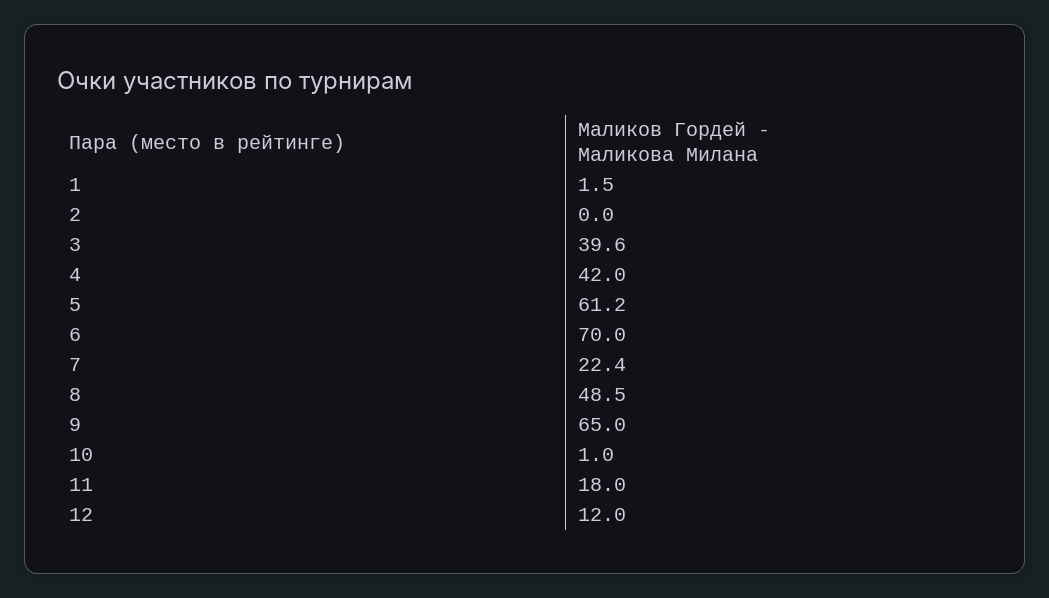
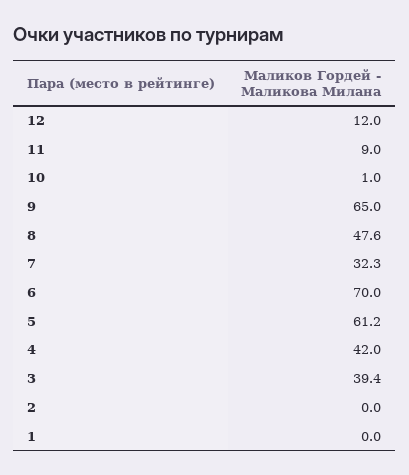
1: 1.5 -> 0
3: 39.6 -> 39.4
7: 22.4 -> 32.3
8: 48.5 -> 47.6
11: 18 -> 9

